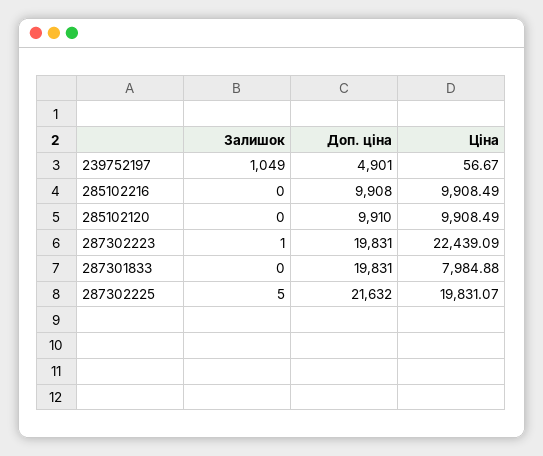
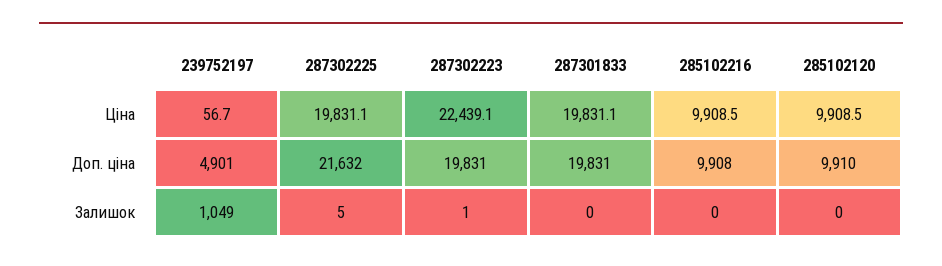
Ціна, 287301833: 7984.88 -> 19831.1

